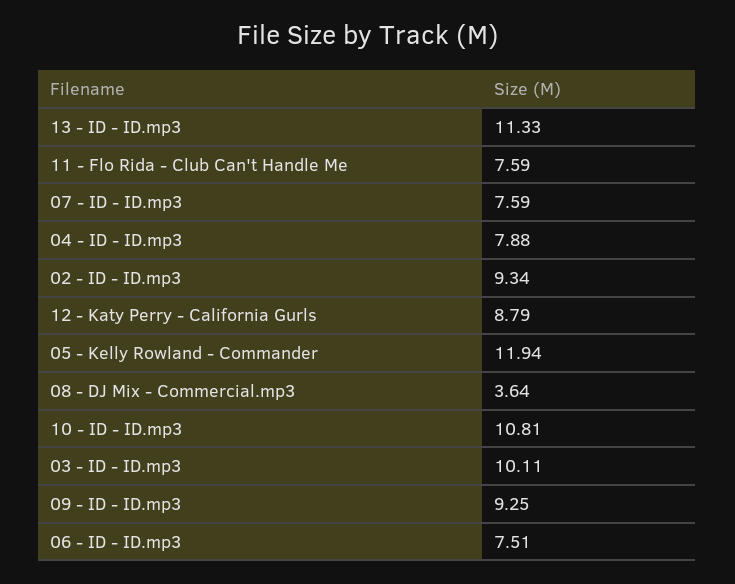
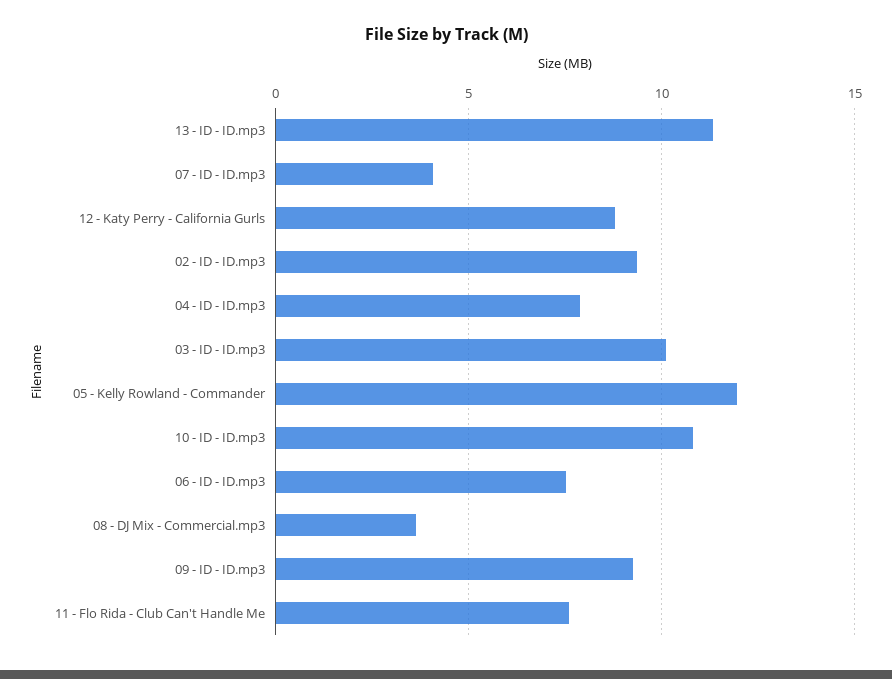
07 - ID - ID.mp3: 7.59 -> 4

